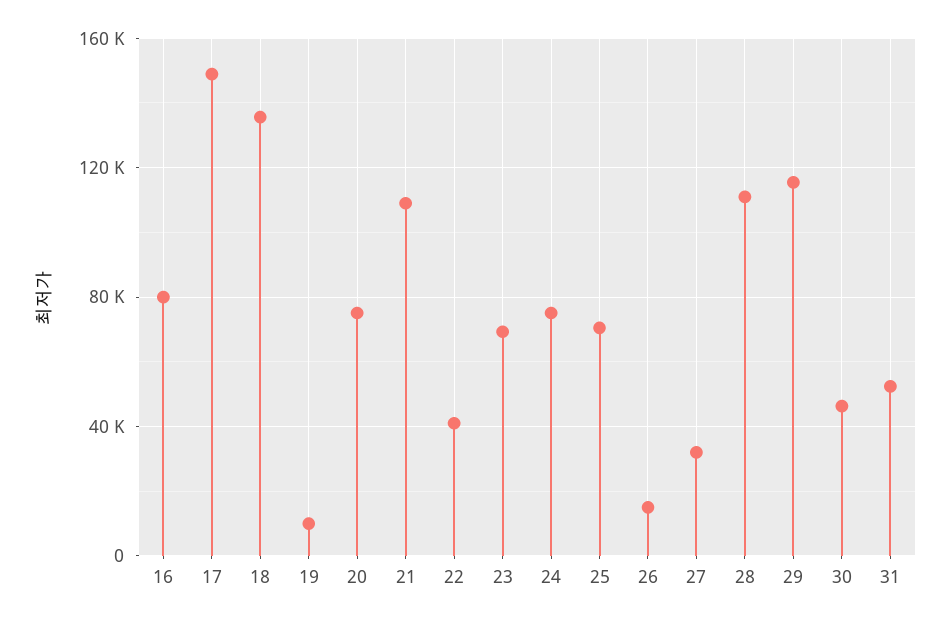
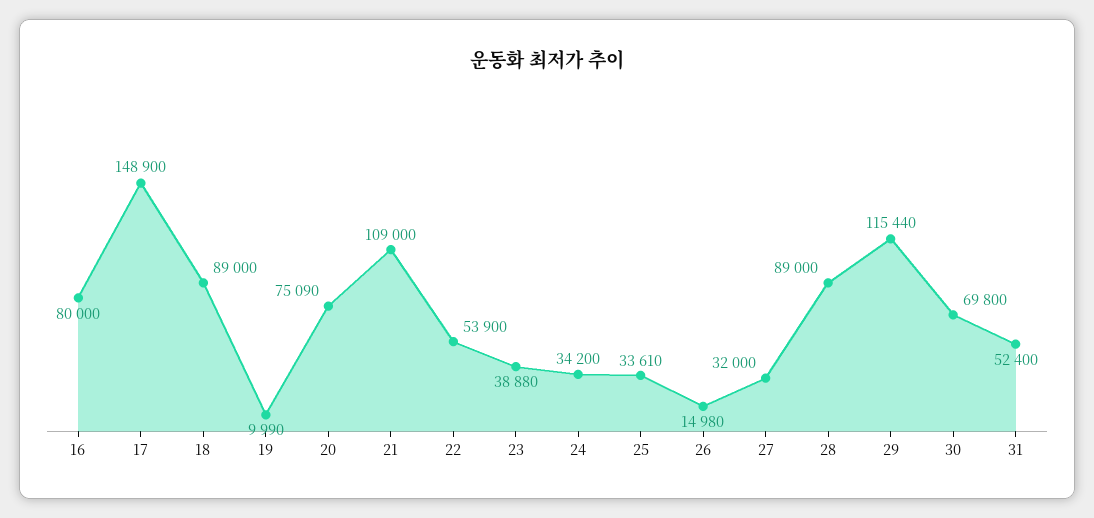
18: 135000 -> 89000
22: 40000 -> 53900
23: 70000 -> 38880
24: 75000 -> 34200
25: 70000 -> 33610
28: 110000 -> 89000
30: 45000 -> 69800

